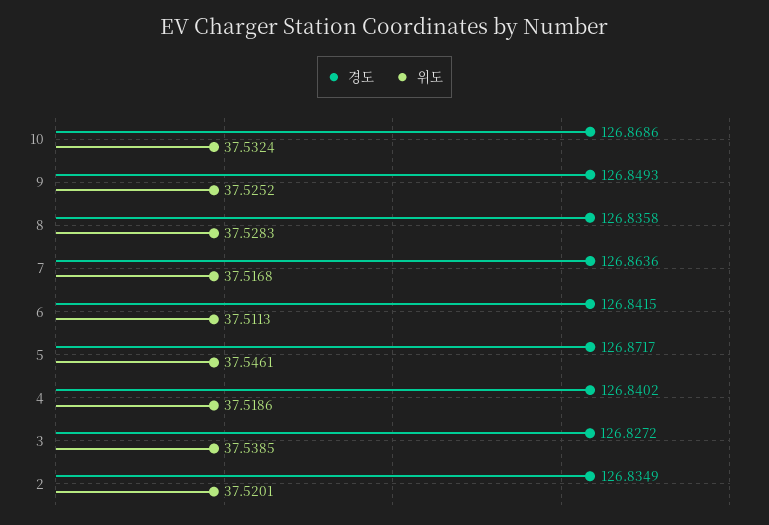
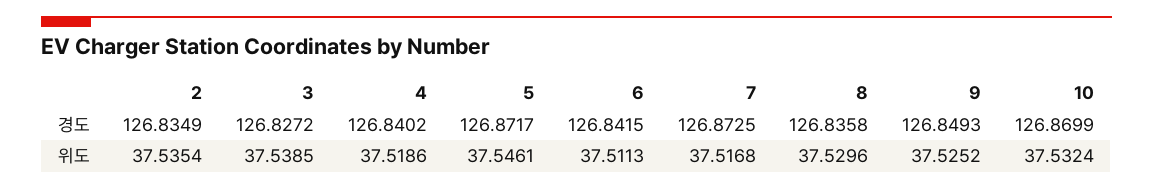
경도, 10: 126.8686 -> 126.8699
위도, 8: 37.5283 -> 37.5296
경도, 7: 126.8636 -> 126.8725
위도, 2: 37.5201 -> 37.5354

